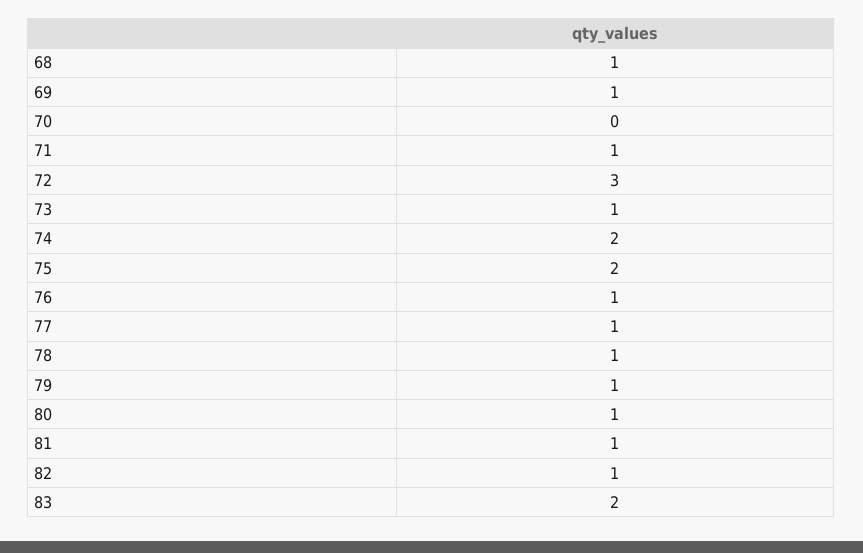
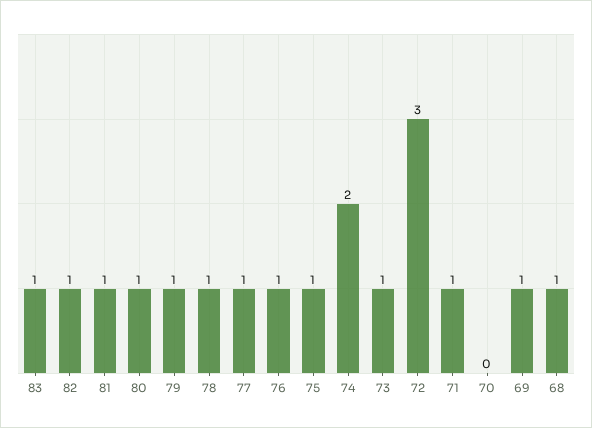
75: 2 -> 1
83: 2 -> 1

